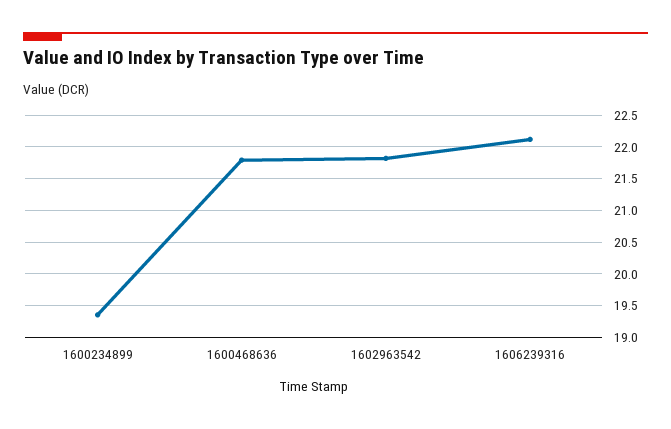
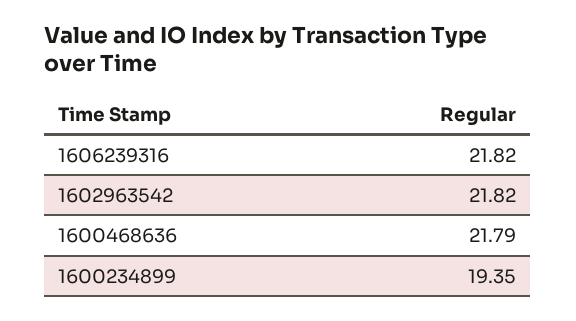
1606239316: 22.1 -> 21.82

